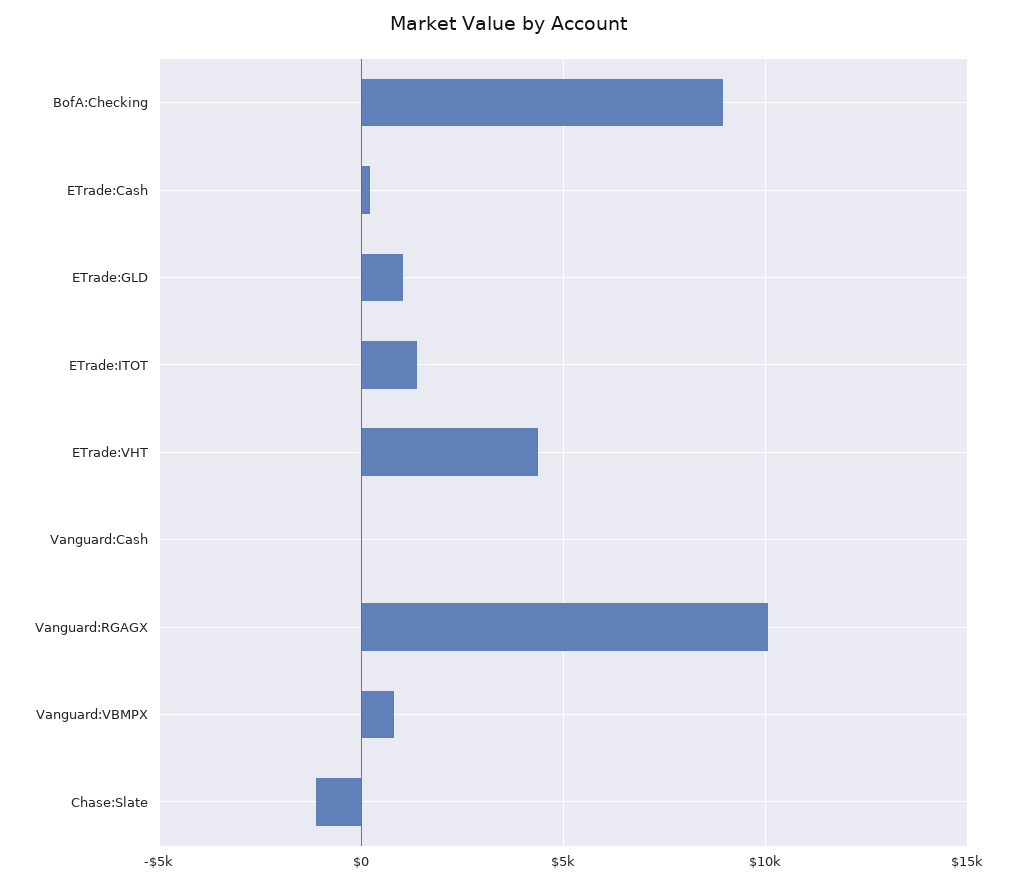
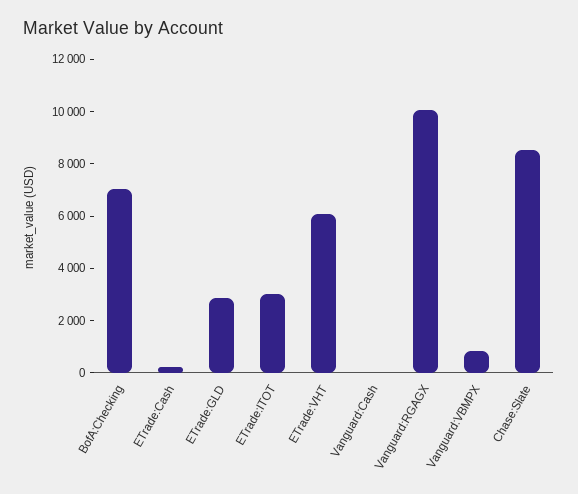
BofA:Checking: 9000 -> 7000
ETrade:GLD: 1000 -> 3000
ETrade:ITOT: 1500 -> 3000
ETrade:VHT: 4500 -> 6000
Chase:Slate: -1000 -> 8500

